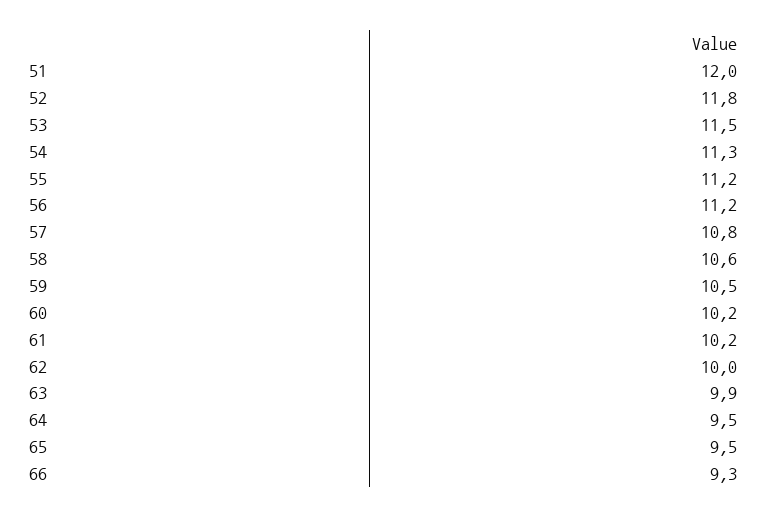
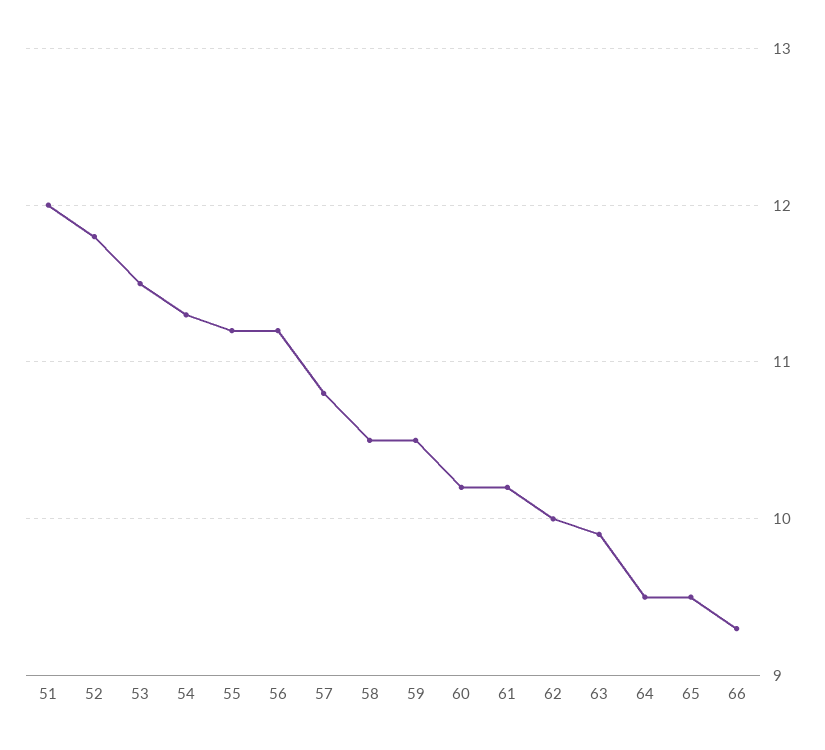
58: 10.6 -> 10.5

